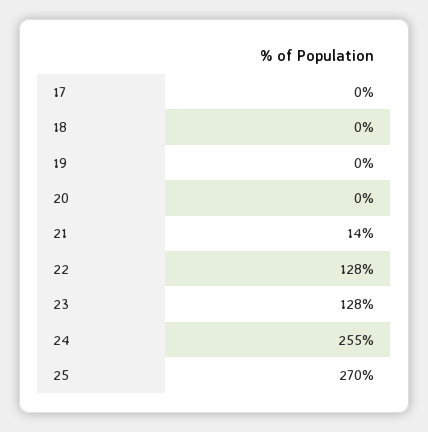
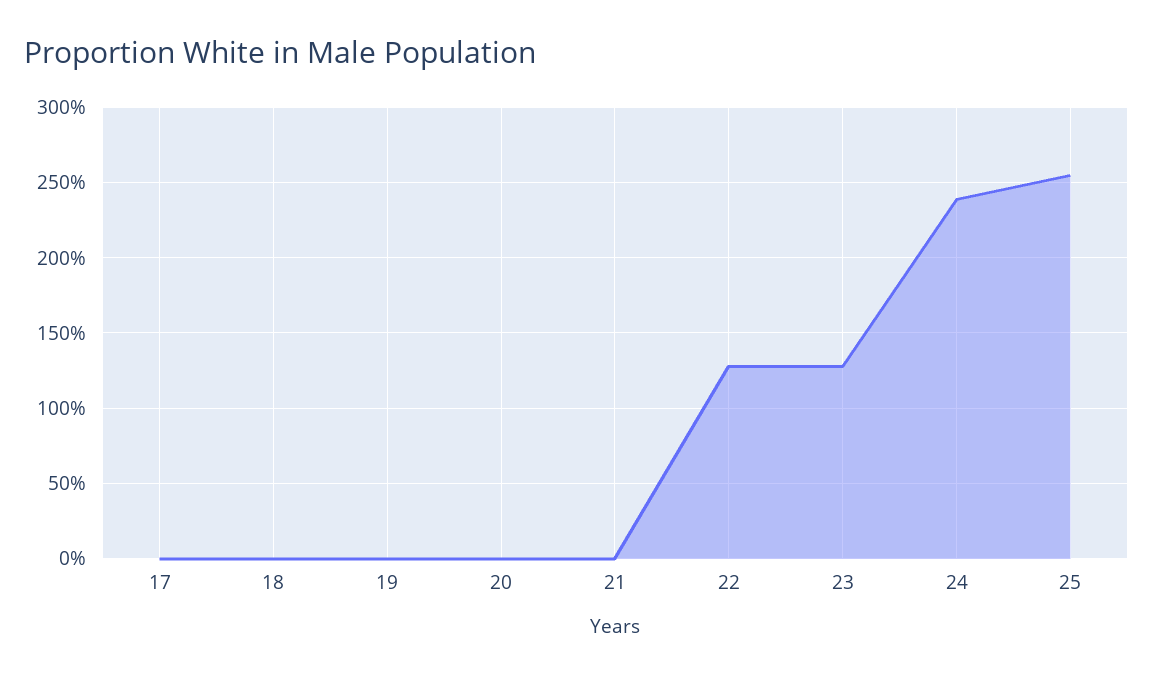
21: 14 -> 0
24: 255 -> 240
25: 270 -> 255

